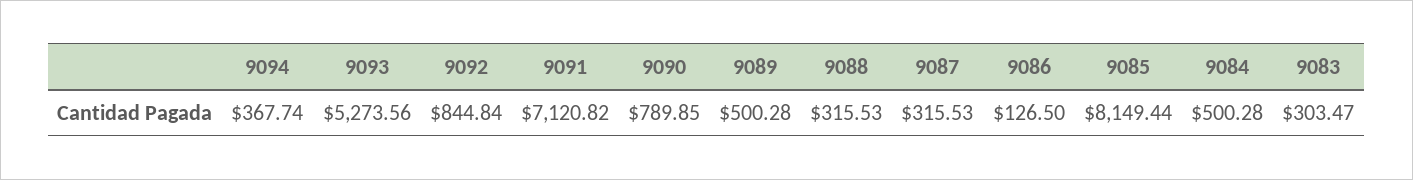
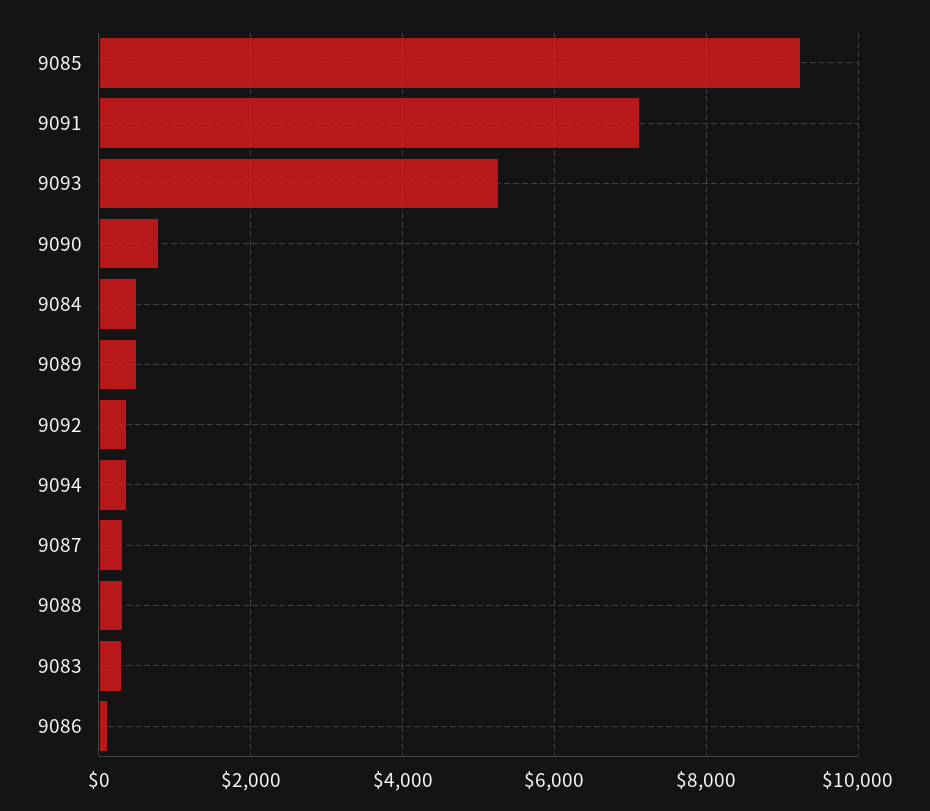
9092: 844.84 -> 400
9085: 8149.44 -> 9200

